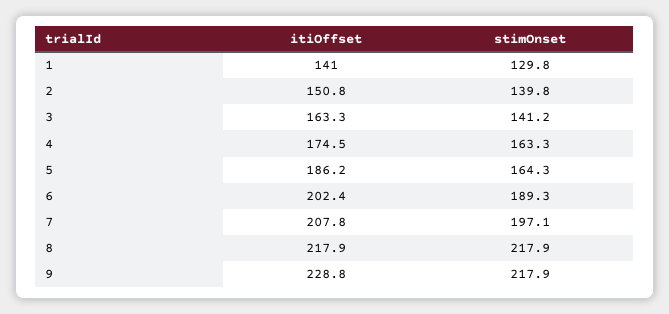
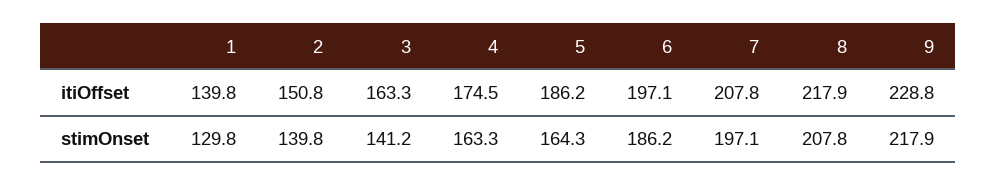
itiOffset, 1: 141 -> 139.8
itiOffset, 6: 202.4 -> 197.1
stimOnset, 6: 189.3 -> 186.2
stimOnset, 8: 217.9 -> 207.8

